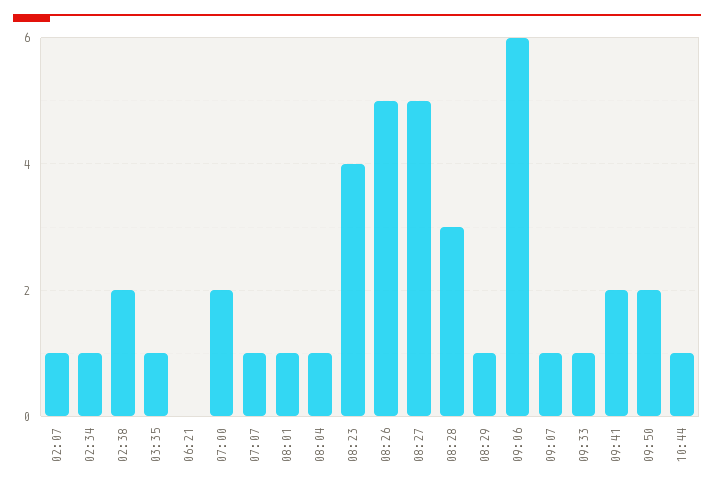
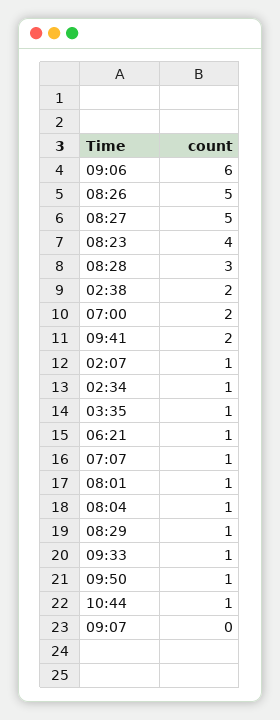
06:21: 0 -> 1
09:07: 1 -> 0
09:50: 2 -> 1

